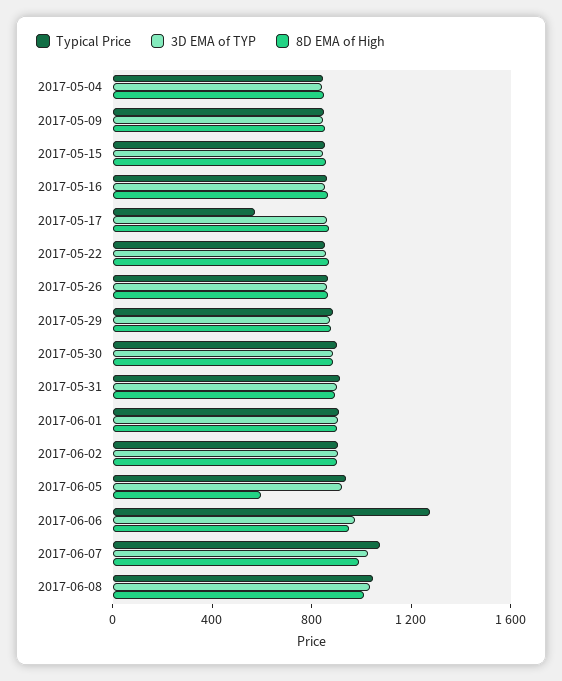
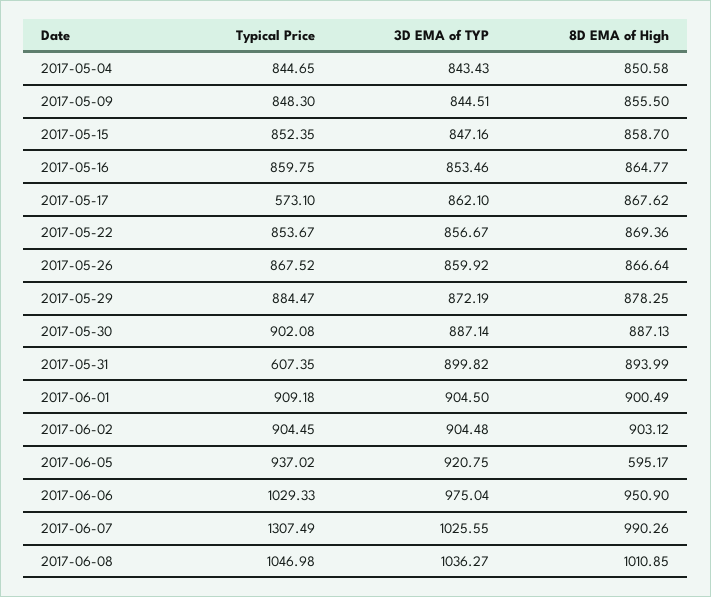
Typical Price, 2017-05-31: 900 -> 607.35
Typical Price, 2017-06-06: 1300 -> 1029.33
Typical Price, 2017-06-07: 1100 -> 1307.49

